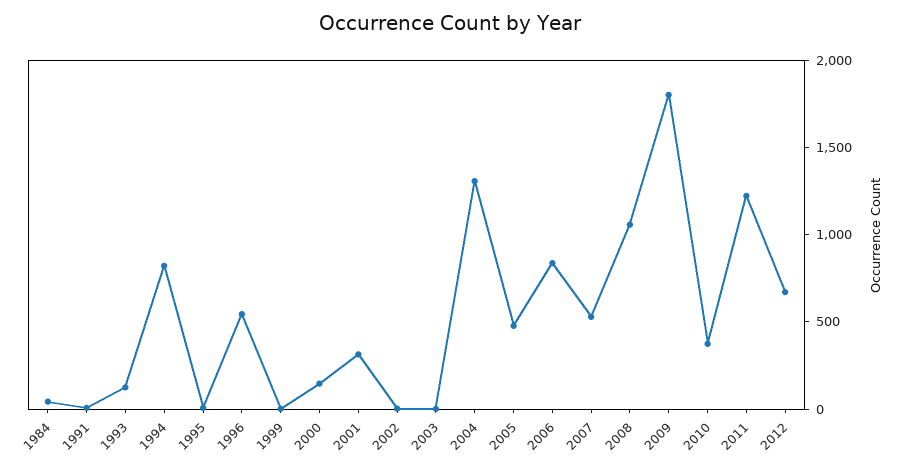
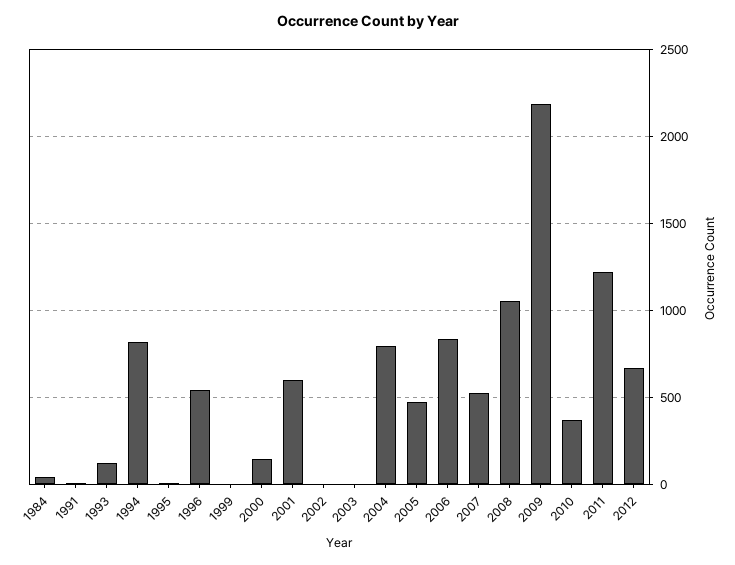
2001: 300 -> 600
2004: 1300 -> 800
2009: 1800 -> 2200

